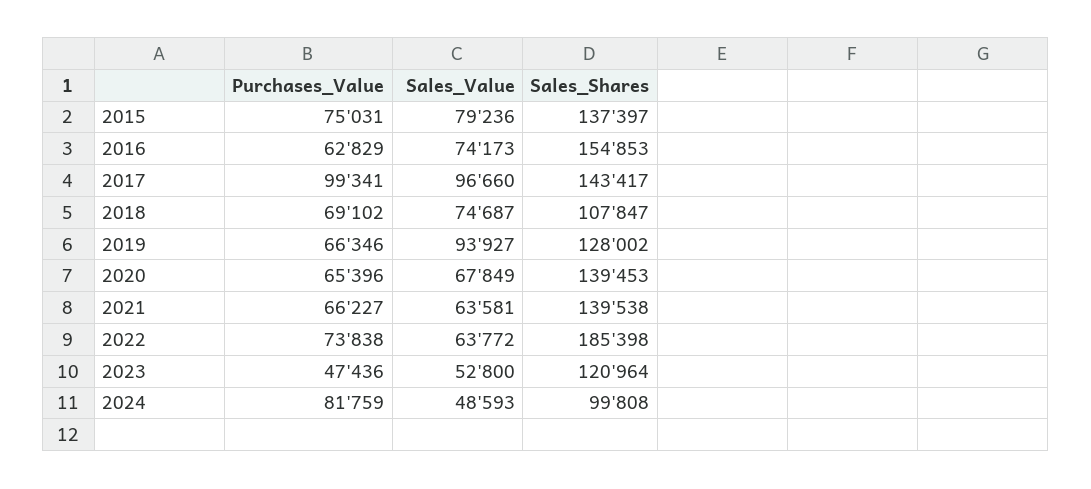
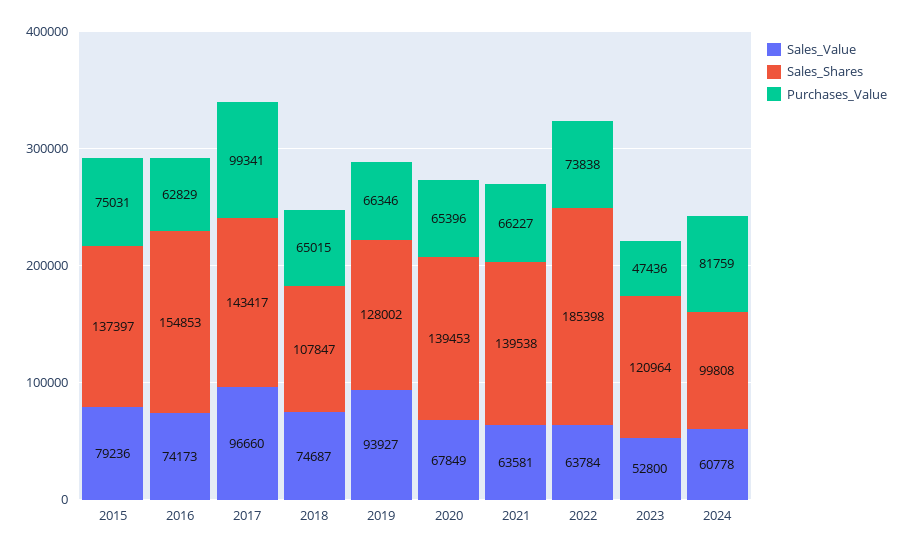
Purchases_Value, 2018: 69102 -> 65015
Sales_Value, 2022: 63772 -> 63784
Sales_Value, 2024: 48593 -> 60778

